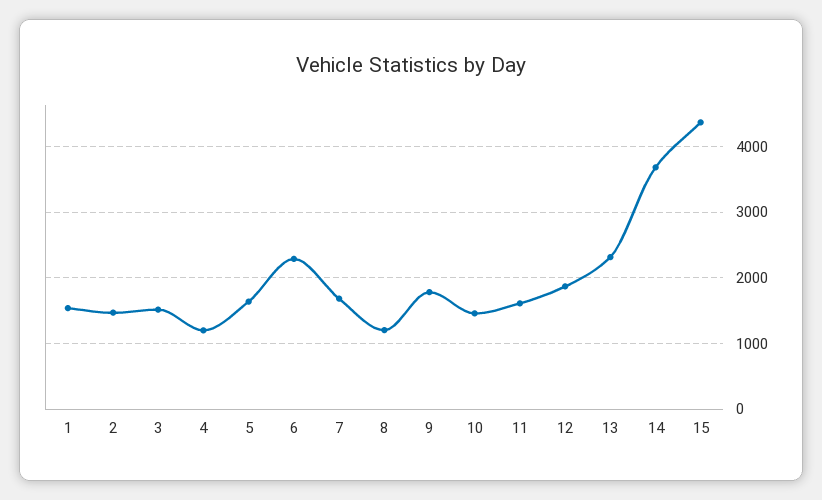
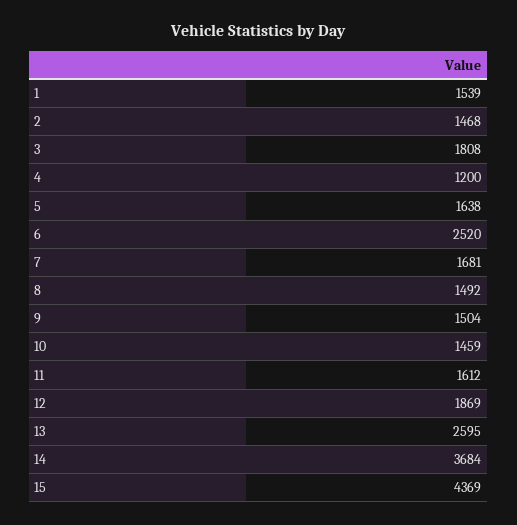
3: 1500 -> 1808
6: 2300 -> 2520
8: 1200 -> 1492
9: 1800 -> 1504
13: 2300 -> 2595

